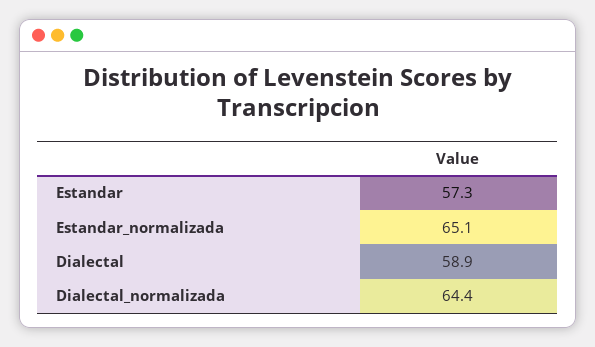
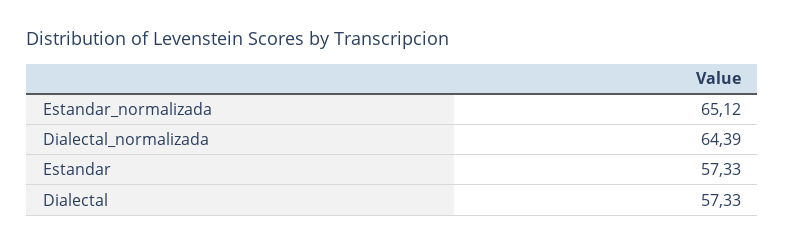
Dialectal: 58.9 -> 57.33

